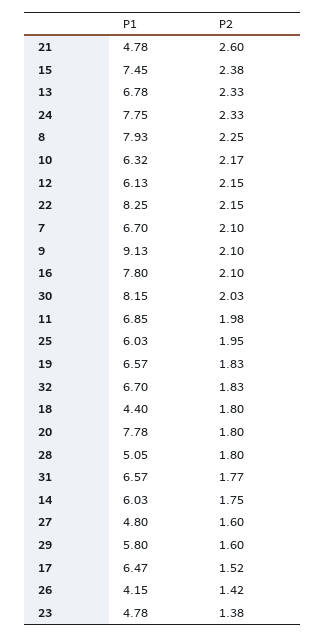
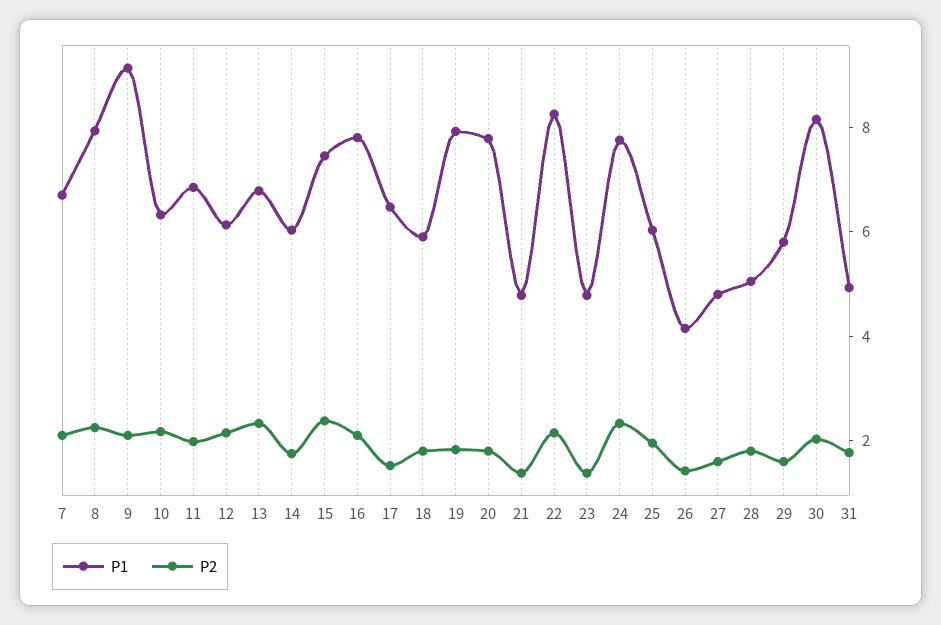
P2, 21: 2.6 -> 1.5
P1, 19: 6.57 -> 8
P1, 32: 6.7 -> none
P2, 32: 1.83 -> none
P1, 18: 4.4 -> 6
P1, 31: 6.57 -> 5

